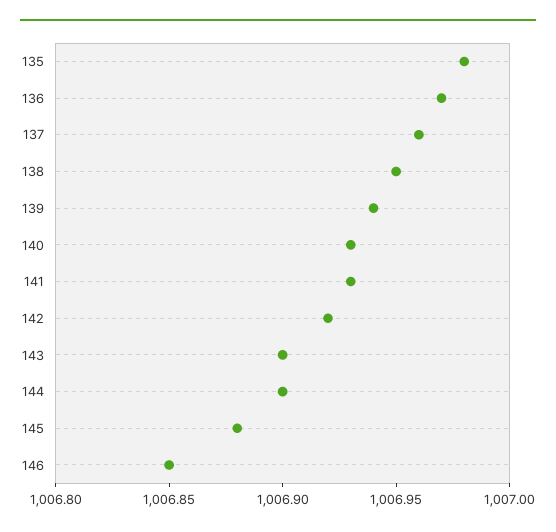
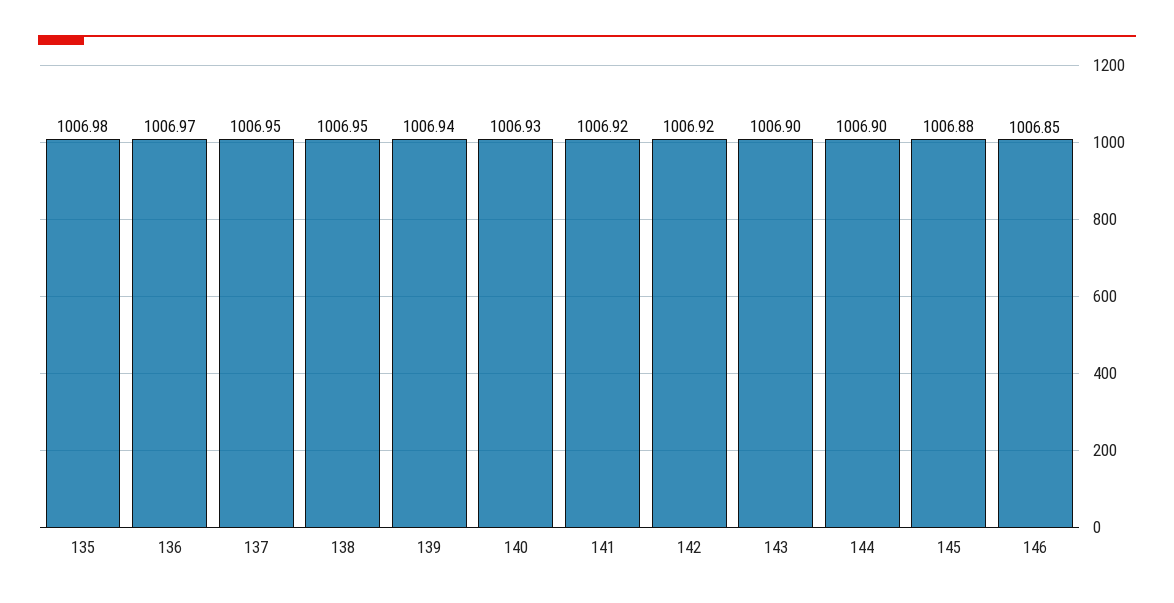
137: 1006.96 -> 1006.95
141: 1006.93 -> 1006.92

